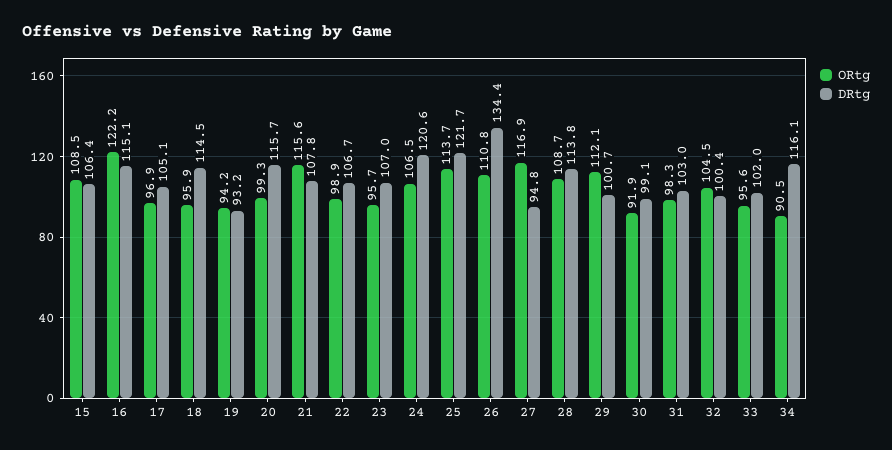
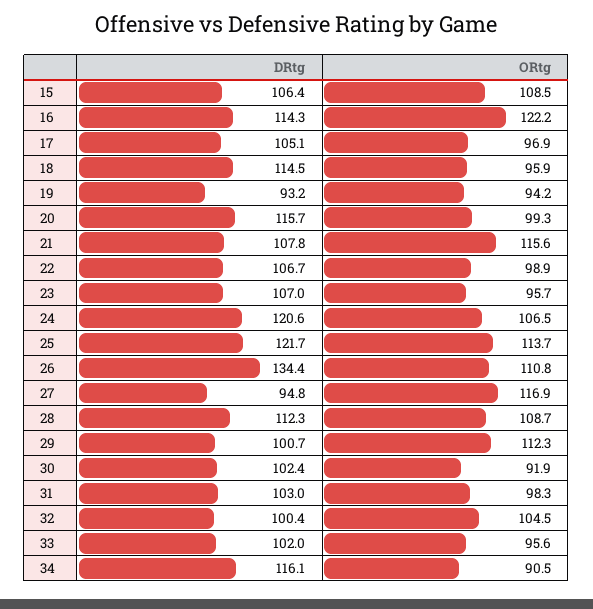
DRtg, 16: 115.1 -> 114.3
DRtg, 28: 113.8 -> 112.3
ORtg, 29: 112.1 -> 112.3
DRtg, 30: 99.1 -> 102.4

